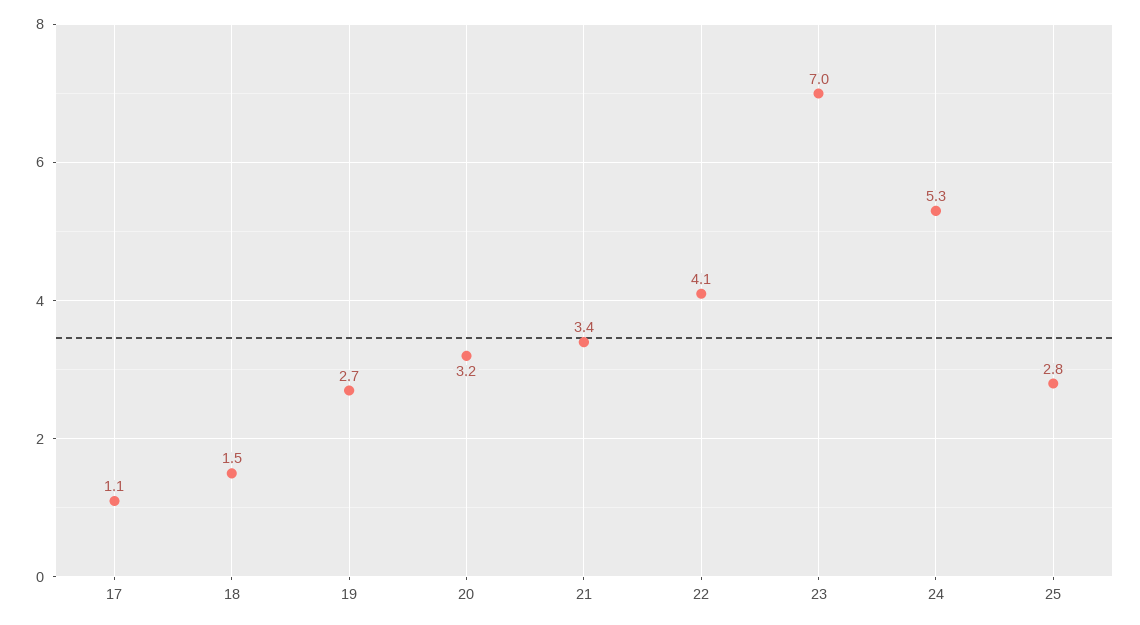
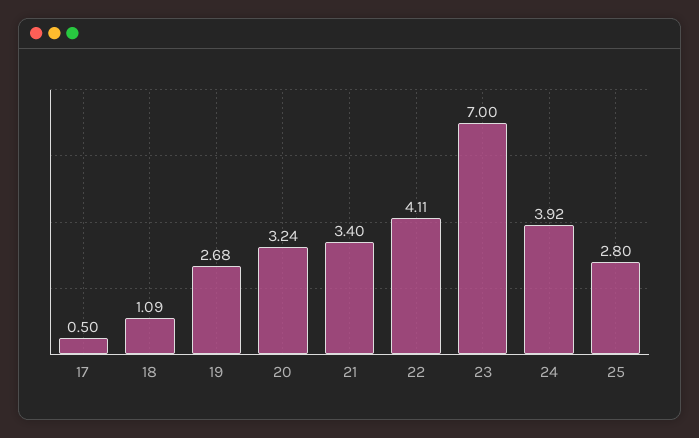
17: 1.1 -> 0.5
18: 1.5 -> 1.09
24: 5.3 -> 3.92

